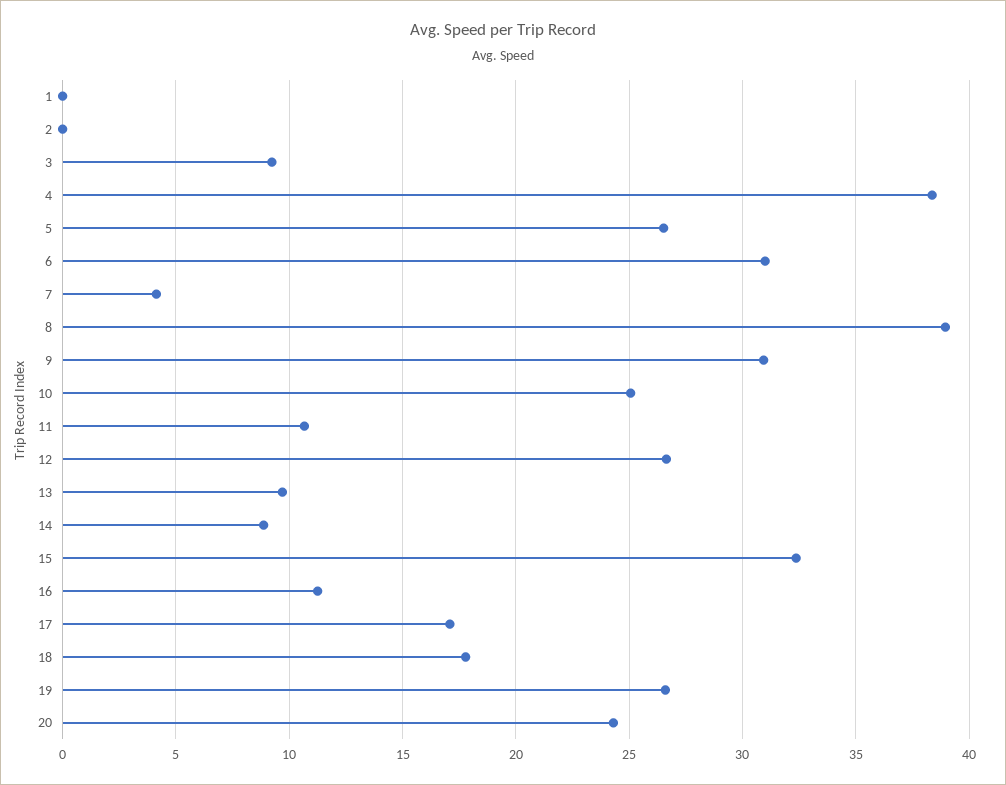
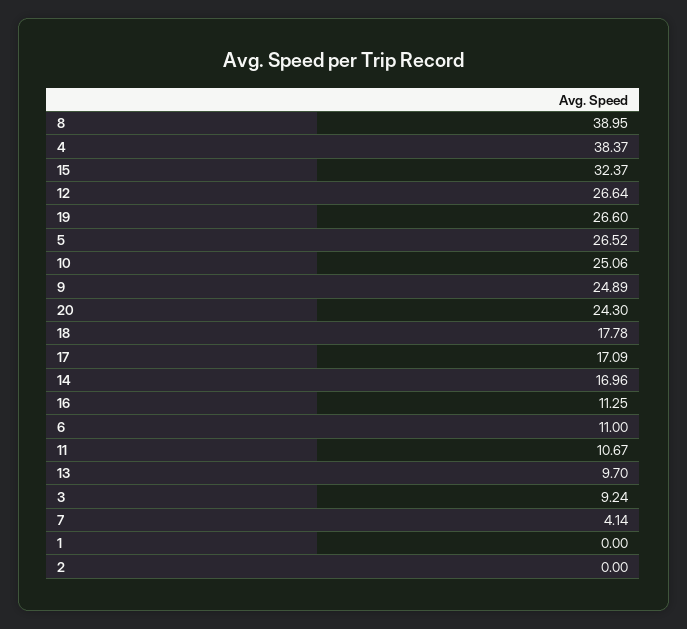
6: 31 -> 11
9: 31 -> 24.89
14: 9 -> 16.96

